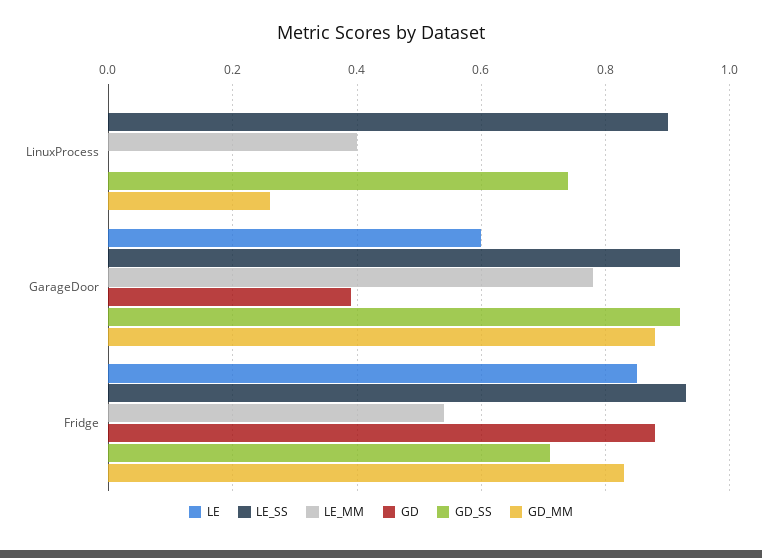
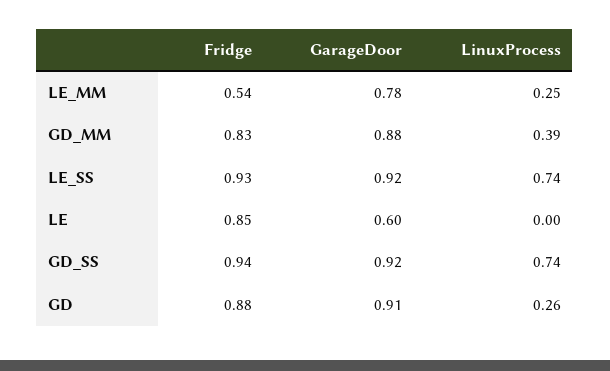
LE_SS, LinuxProcess: 0.9 -> 0.74
LE_MM, LinuxProcess: 0.4 -> 0.25
GD, LinuxProcess: 0 -> 0.26
GD_MM, LinuxProcess: 0.25 -> 0.39
GD, GarageDoor: 0.4 -> 0.91
GD_SS, Fridge: 0.7 -> 0.94

